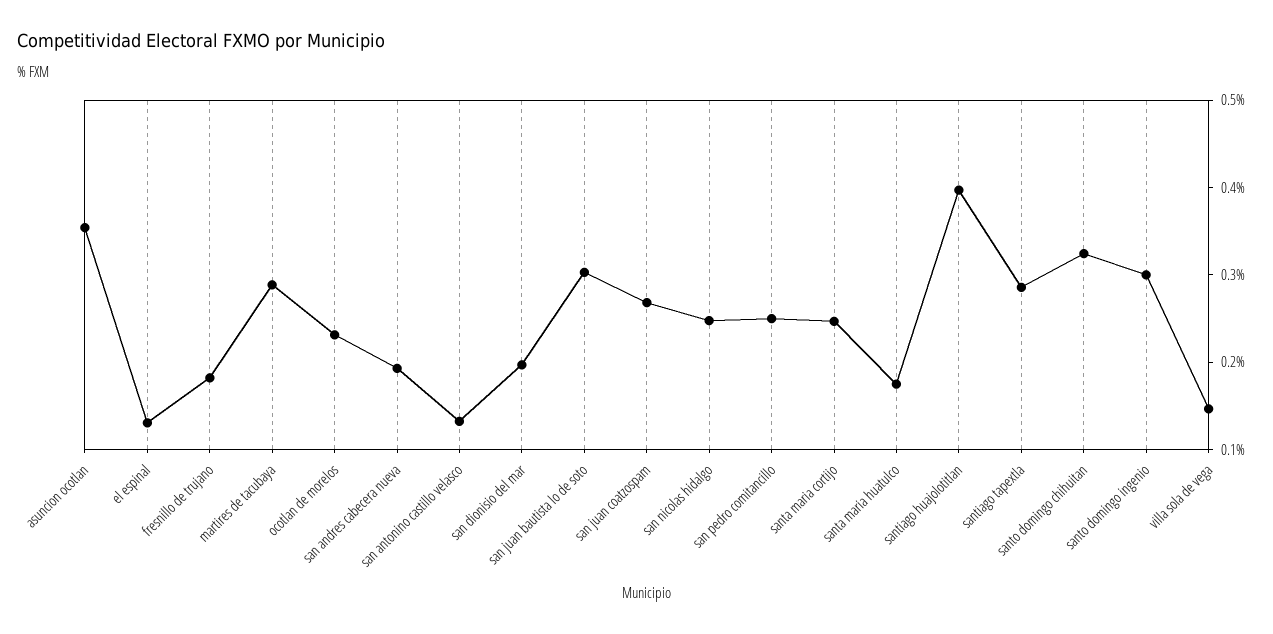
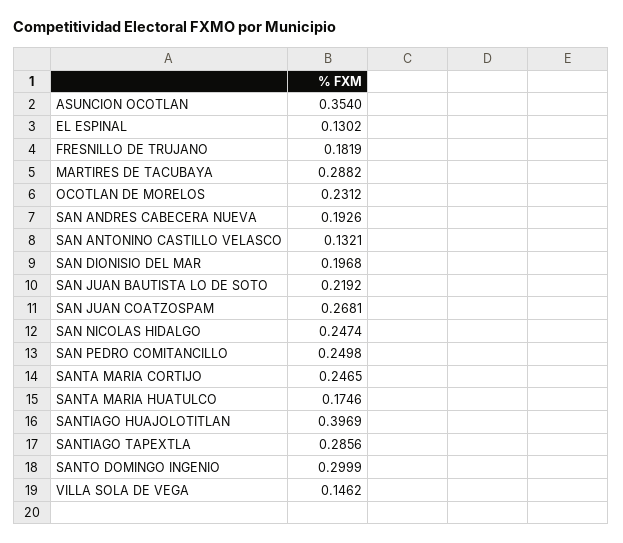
san juan bautista lo de soto: 0.3 -> 0.2192
santo domingo chihuitan: 0.32 -> none

